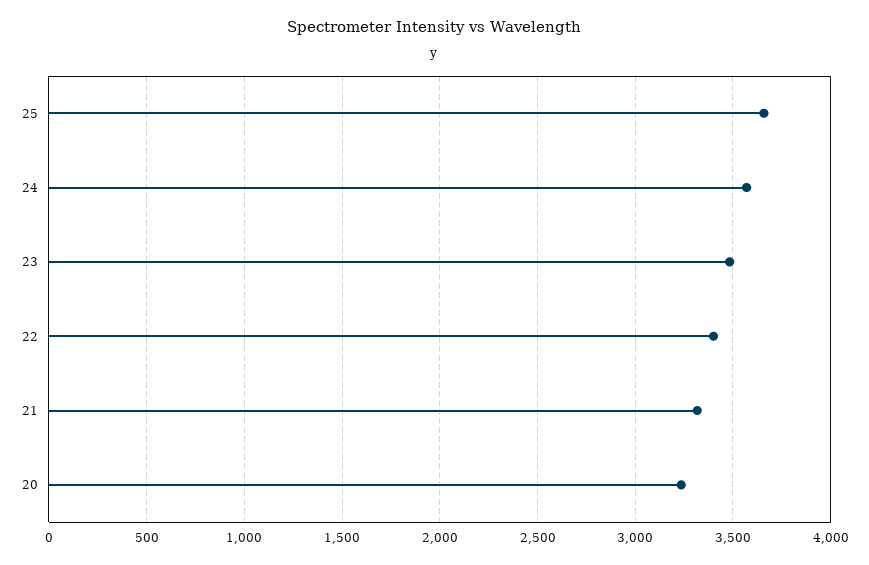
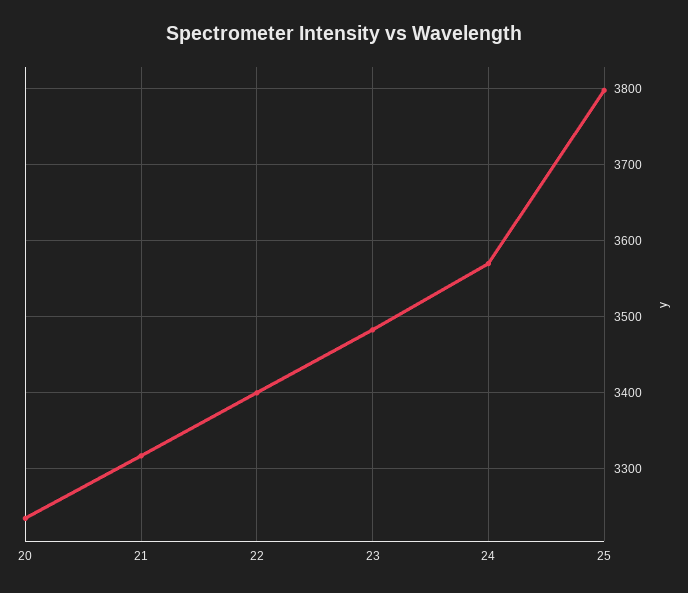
25: 3650 -> 3800

